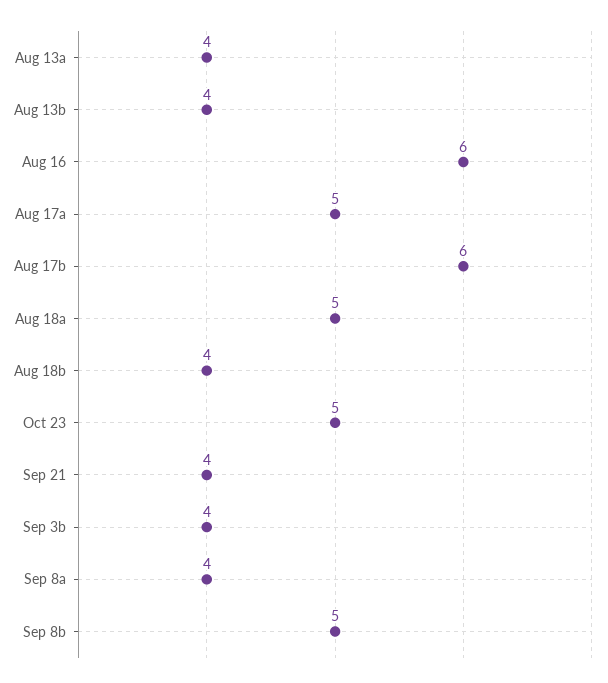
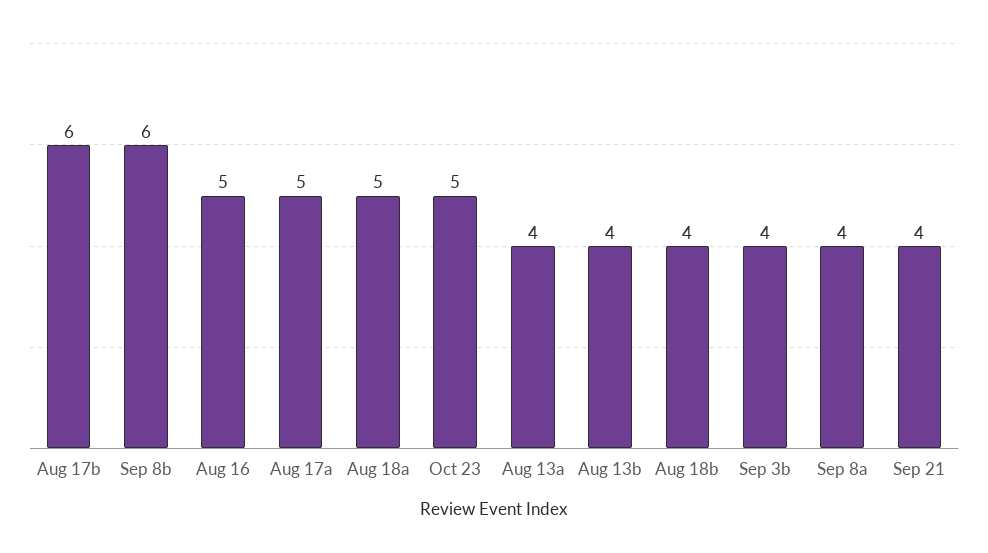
Aug 16: 6 -> 5
Sep 8b: 5 -> 6

